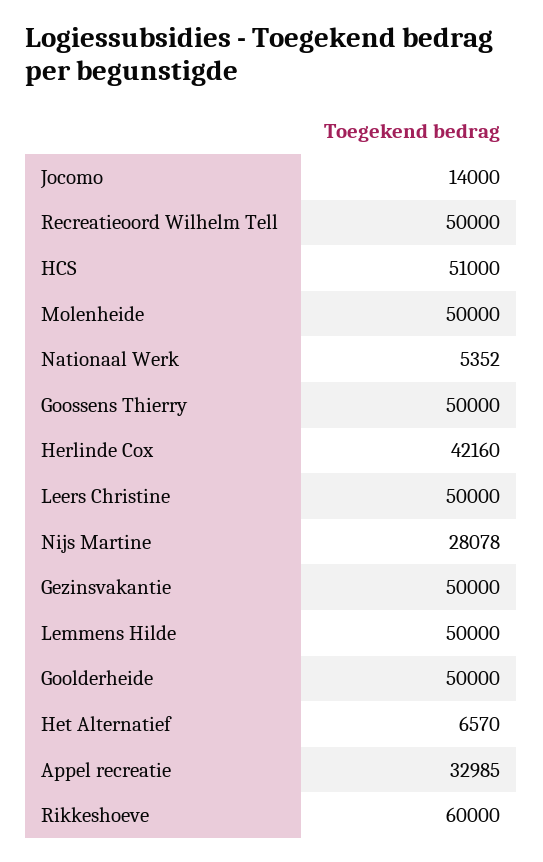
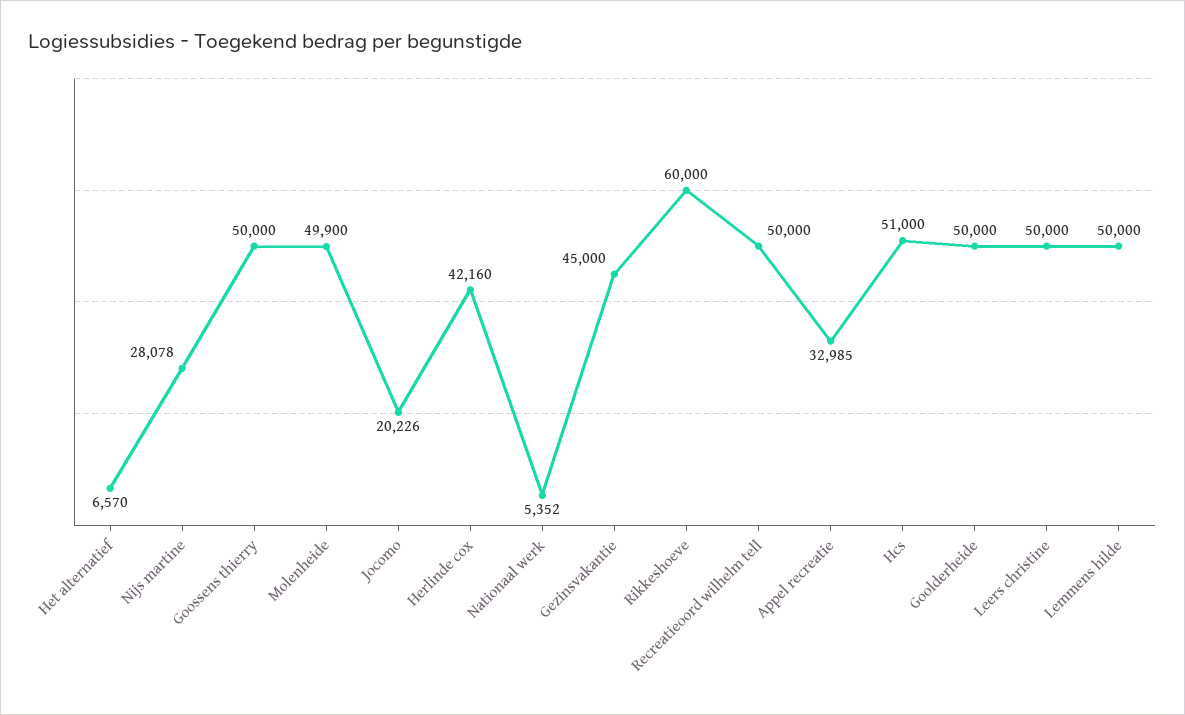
Jocomo: 14000 -> 20226
Molenheide: 50000 -> 49900
Gezinsvakantie: 50000 -> 45000

